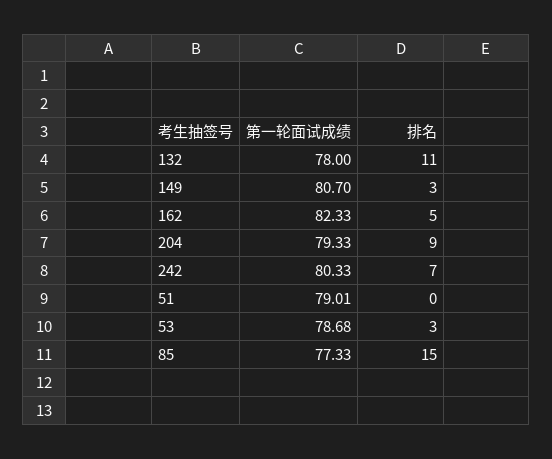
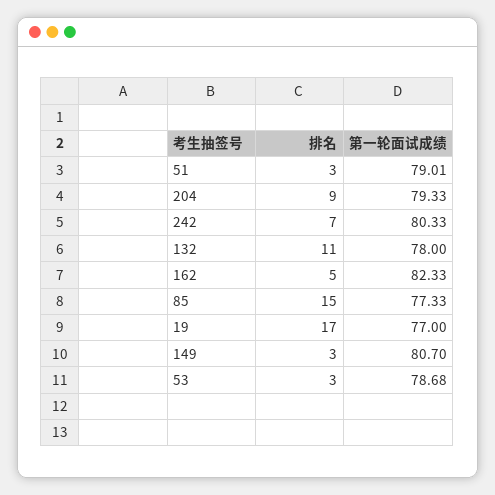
排名, 51: 0 -> 3
排名, 19: none -> 17
第一轮面试成绩, 19: none -> 77

